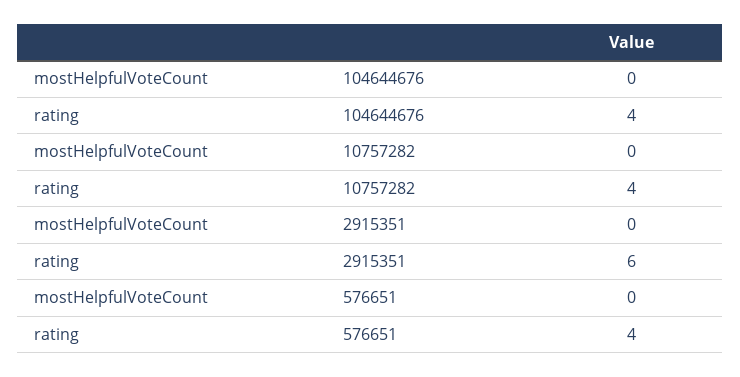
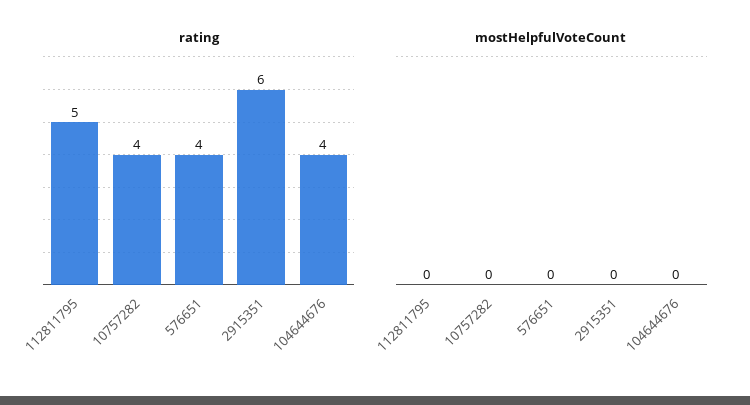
rating, 112811795: none -> 5
mostHelpfulVoteCount, 112811795: none -> 0

